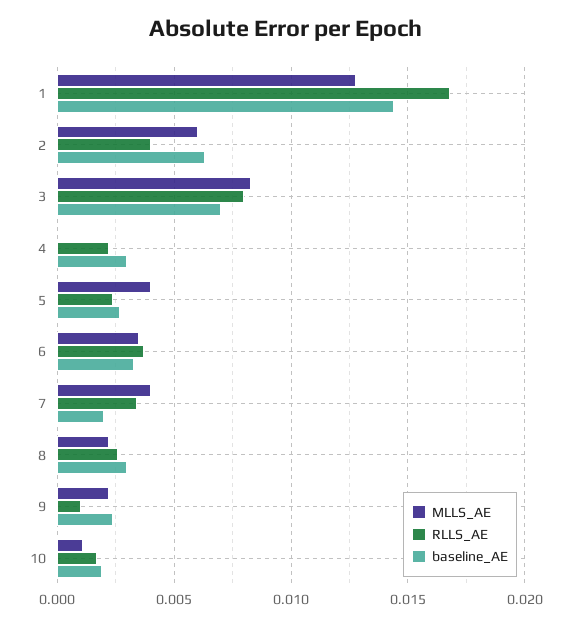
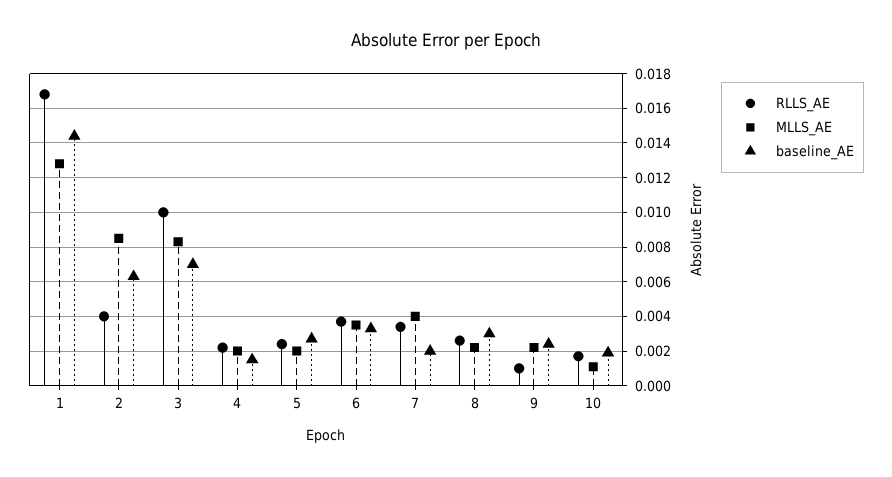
MLLS_AE, 2: 0.006 -> 0.0085
RLLS_AE, 3: 0.008 -> 0.01
MLLS_AE, 4: 0 -> 0.002
baseline_AE, 4: 0.003 -> 0.0015
MLLS_AE, 5: 0.004 -> 0.002

